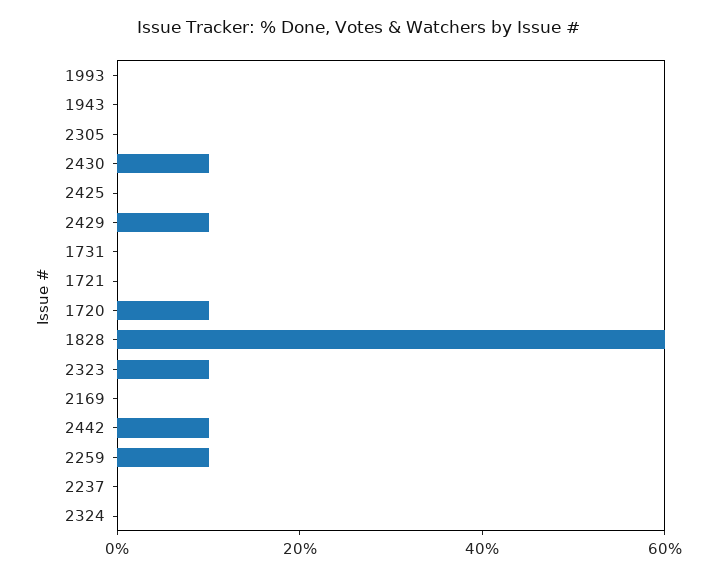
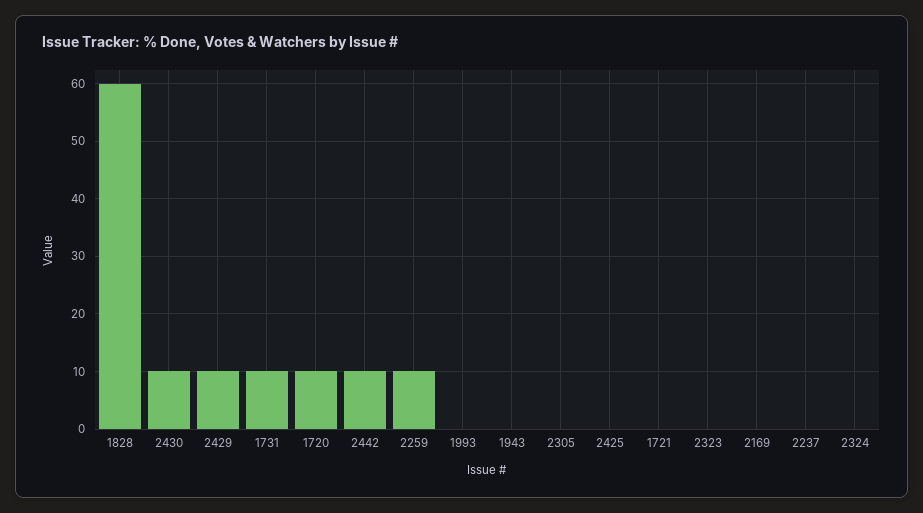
1731: 0 -> 10
2323: 10 -> 0

